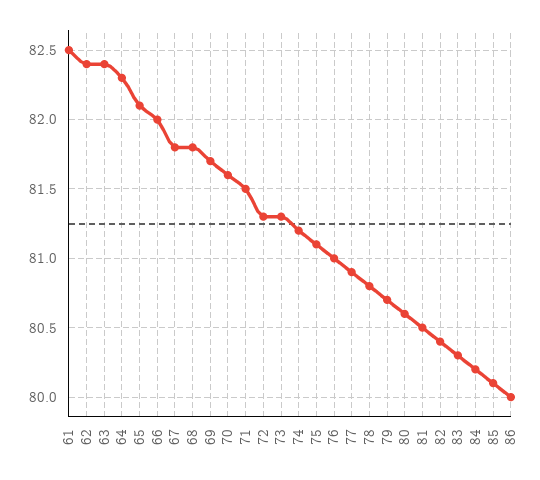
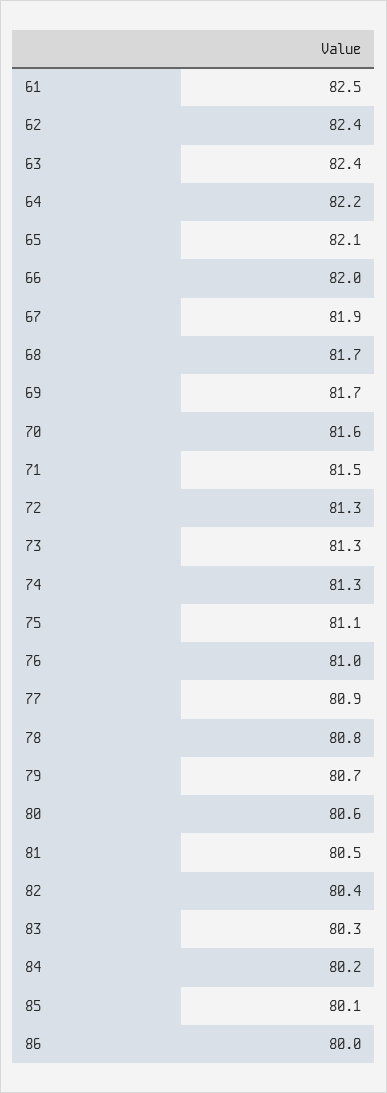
64: 82.3 -> 82.2
67: 81.8 -> 81.9
68: 81.8 -> 81.7
74: 81.2 -> 81.3

